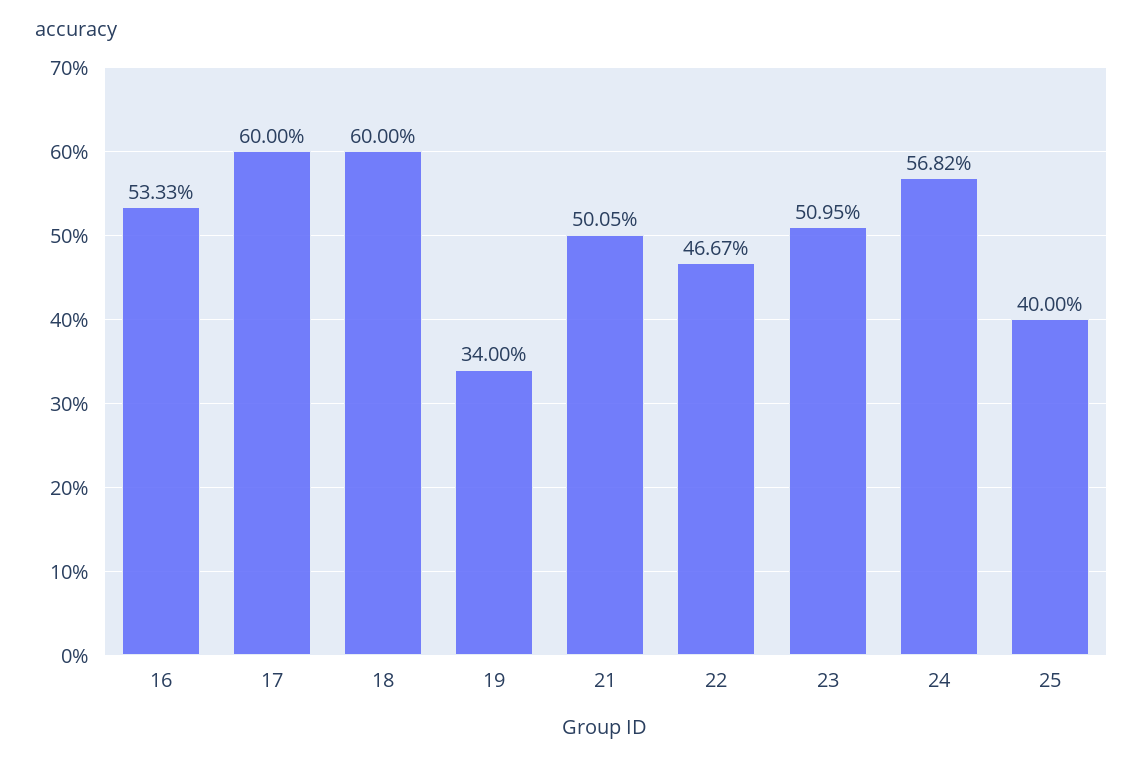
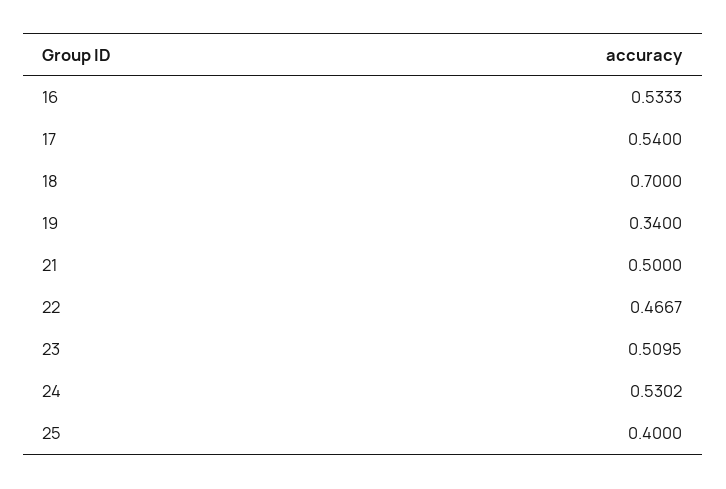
17: 0.6 -> 0.54
18: 0.6 -> 0.7
21: 0.5005 -> 0.5
24: 0.5682 -> 0.5302

